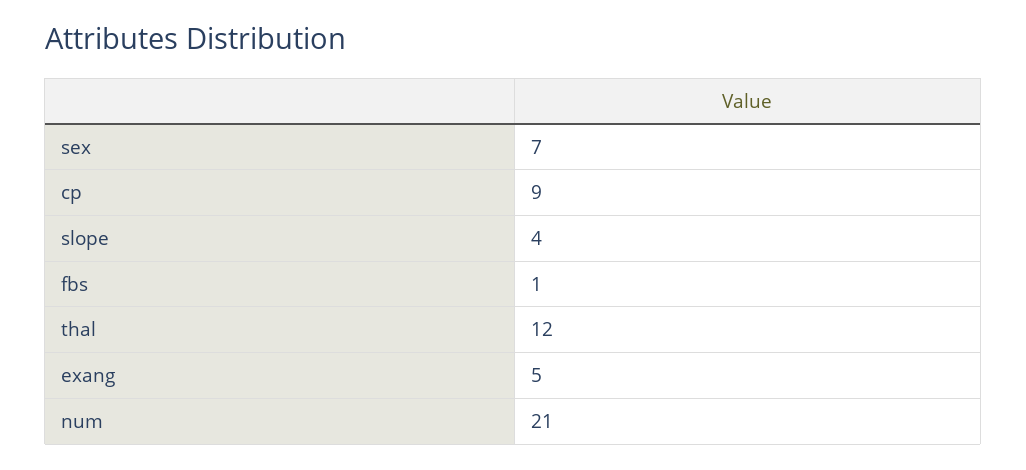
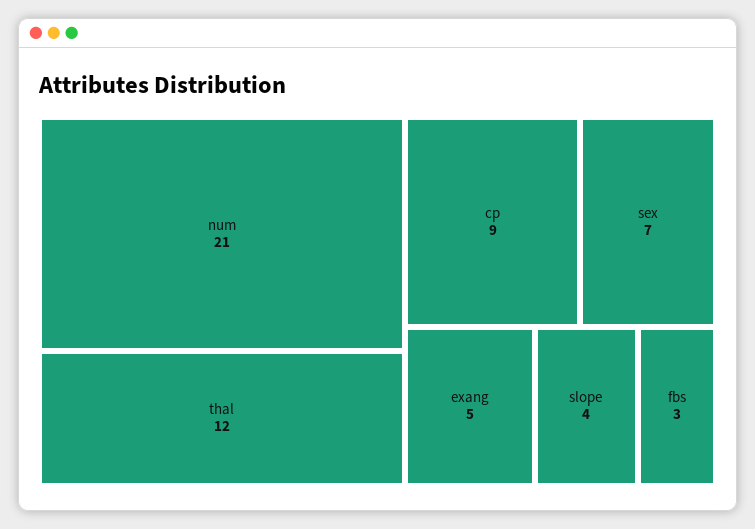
fbs: 1 -> 3

